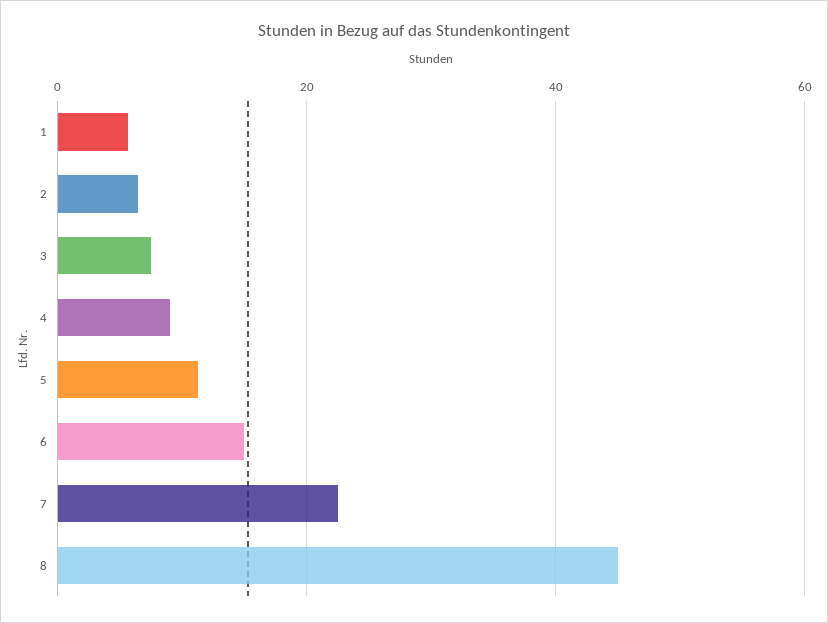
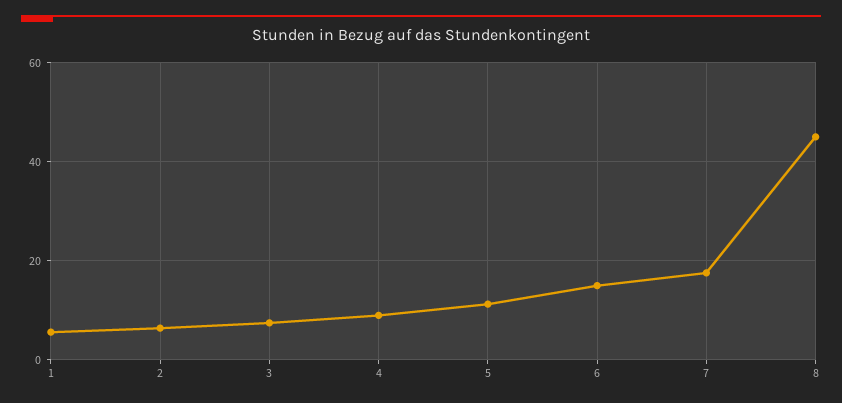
7: 22 -> 18

